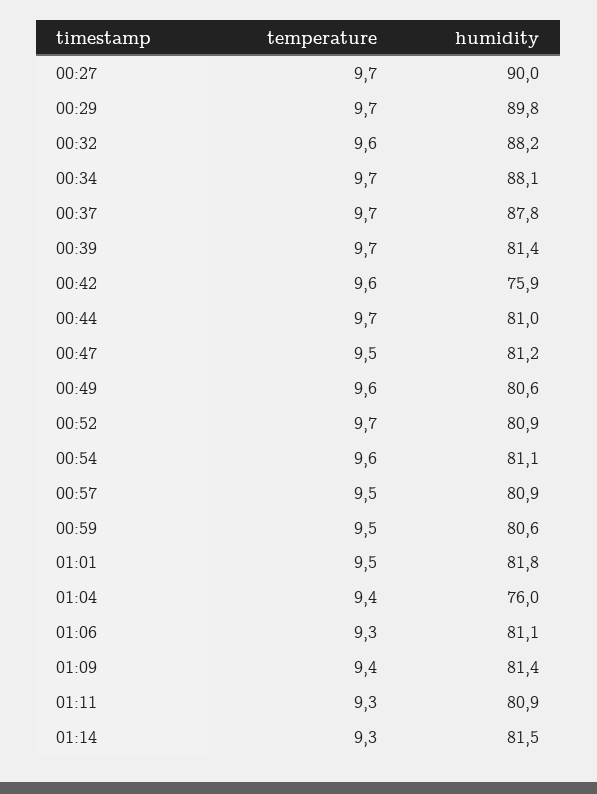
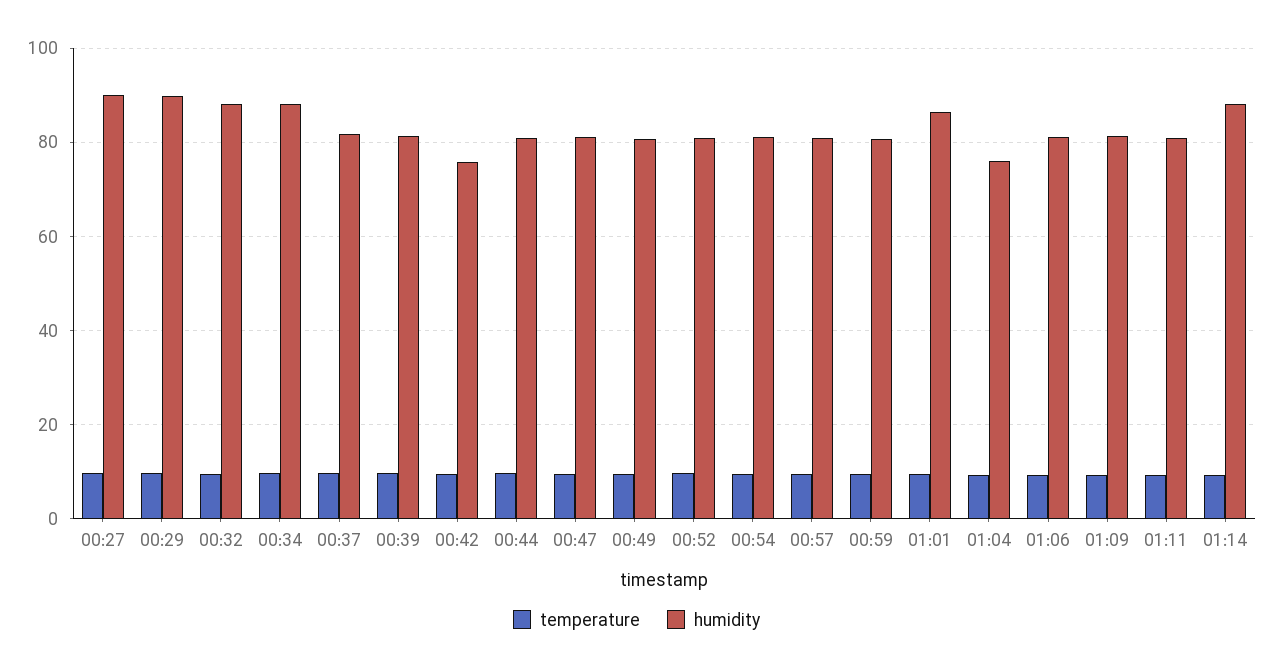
humidity, 00:37: 87.8 -> 82
humidity, 01:01: 81.8 -> 86
humidity, 01:14: 81.5 -> 88

